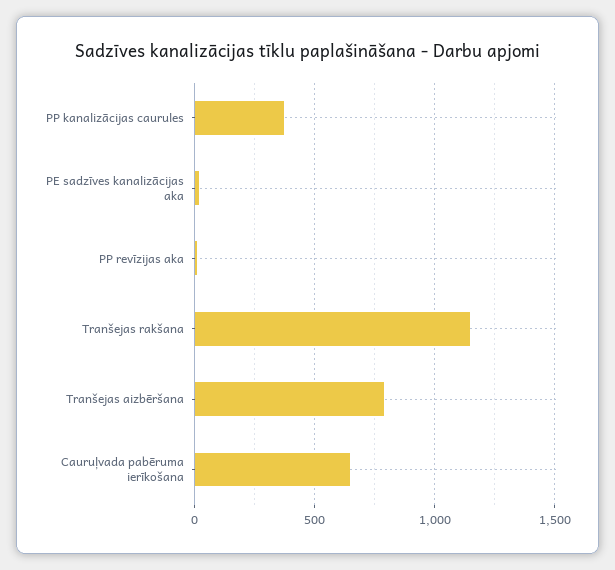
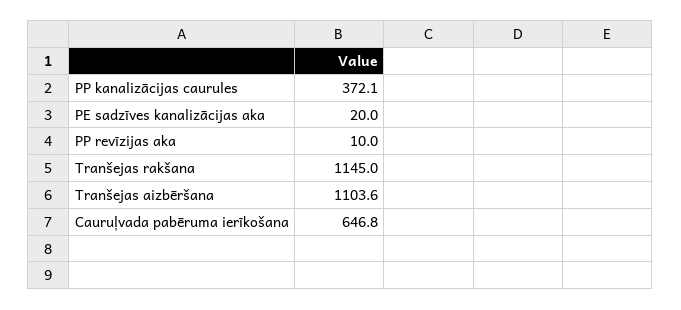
Tranšejas aizbēršana: 800 -> 1103.6

